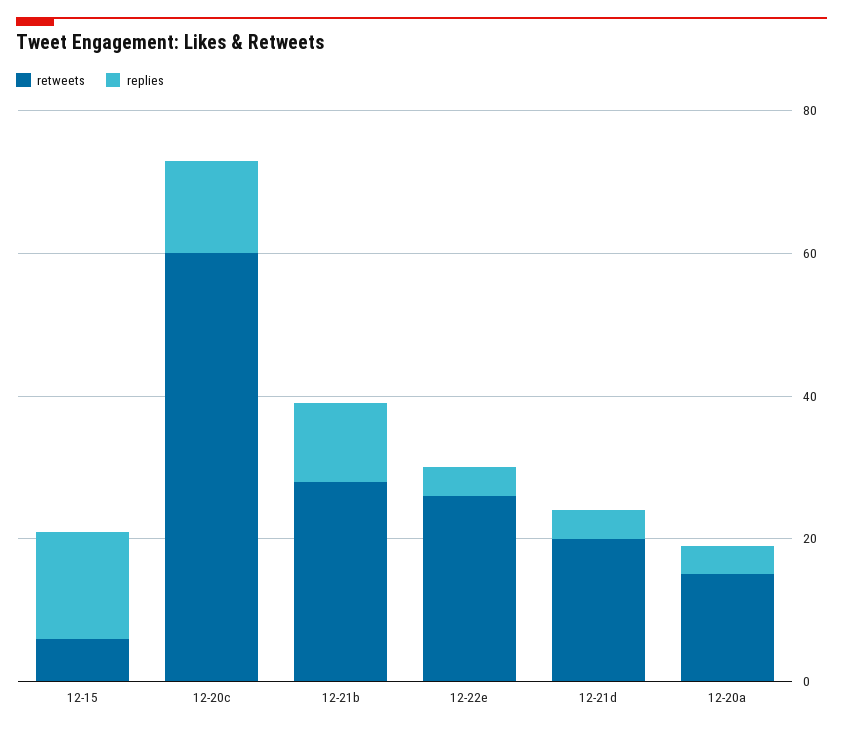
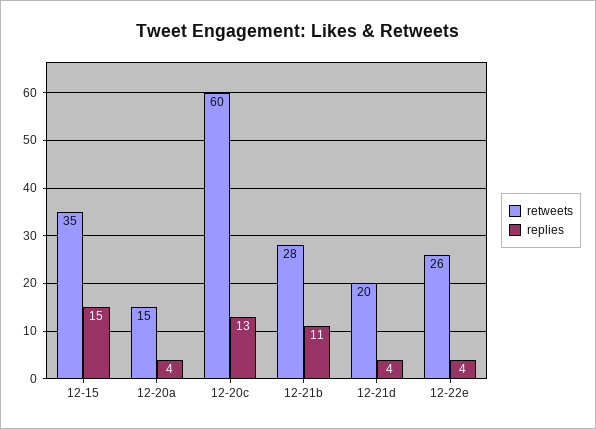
retweets, 12-15: 5 -> 35

